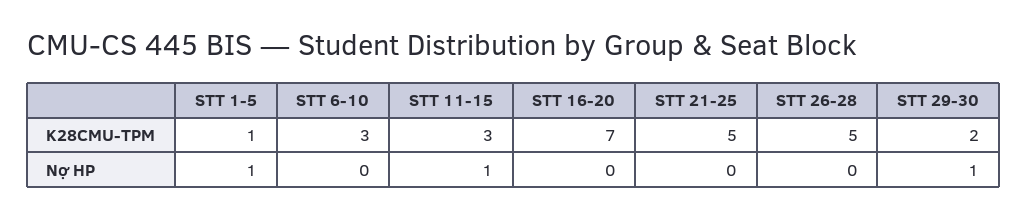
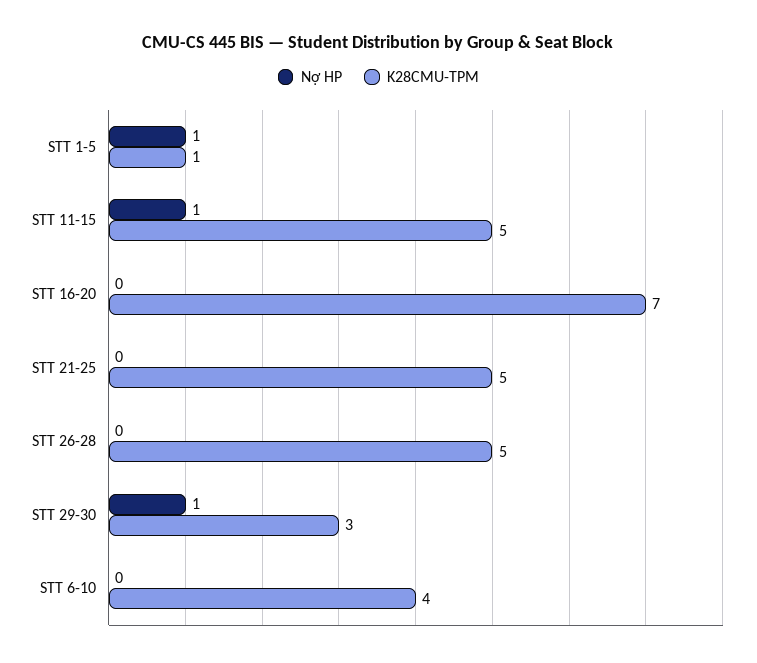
K28CMU-TPM, STT 6-10: 3 -> 4
K28CMU-TPM, STT 11-15: 3 -> 5
K28CMU-TPM, STT 29-30: 2 -> 3

